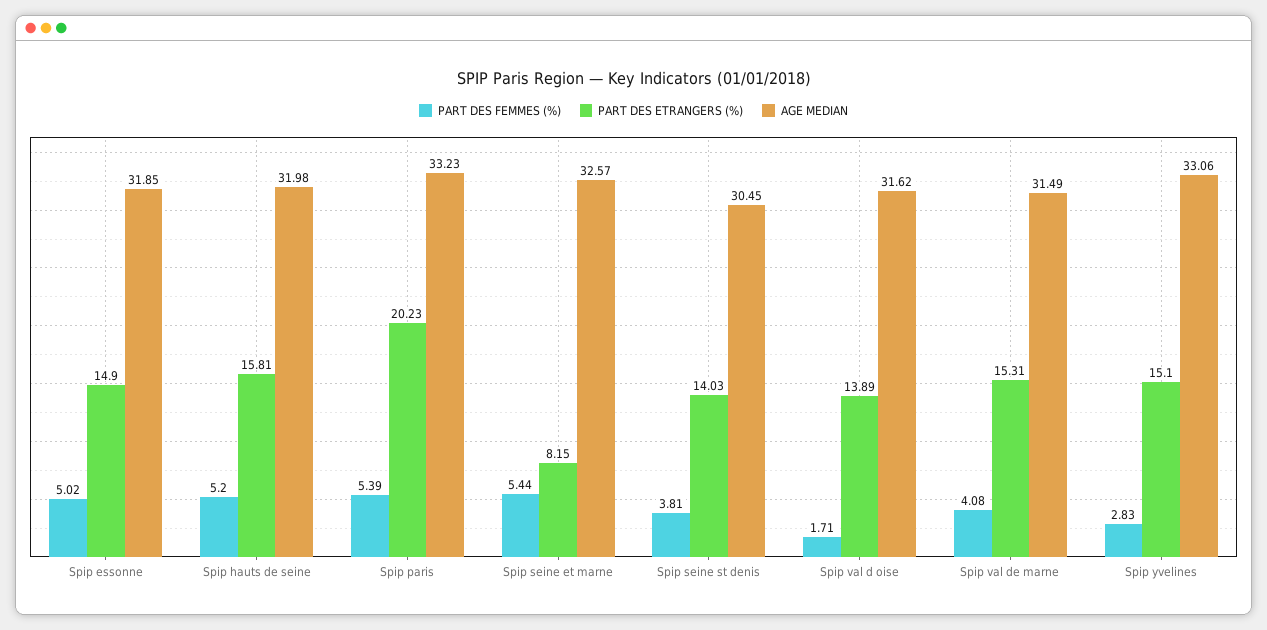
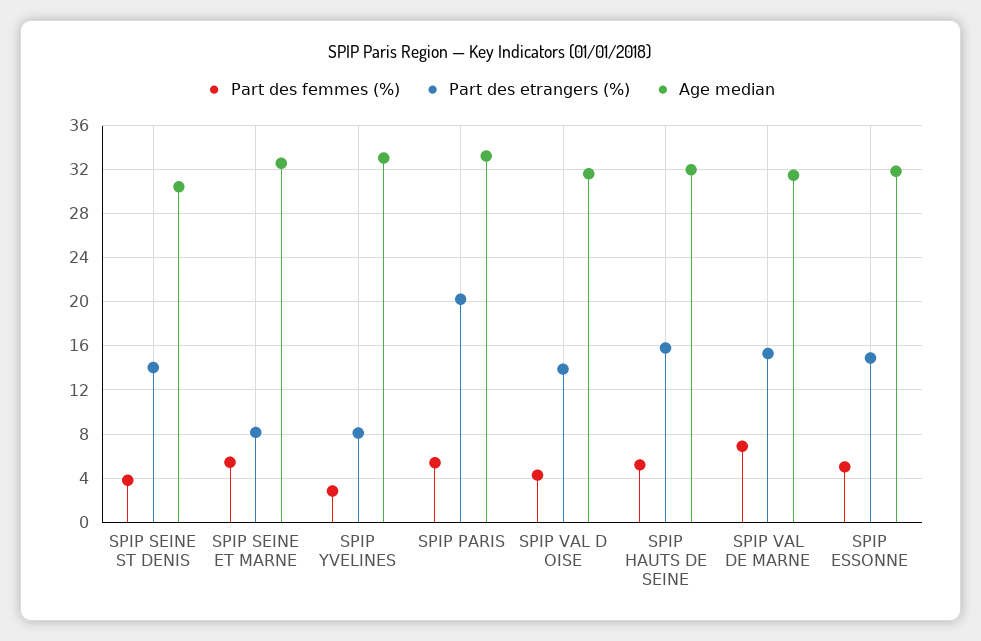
PART DES FEMMES (%), Spip val d oise: 1.71 -> 4
PART DES FEMMES (%), Spip val de marne: 4.08 -> 7
PART DES ETRANGERS (%), Spip yvelines: 15.1 -> 8

